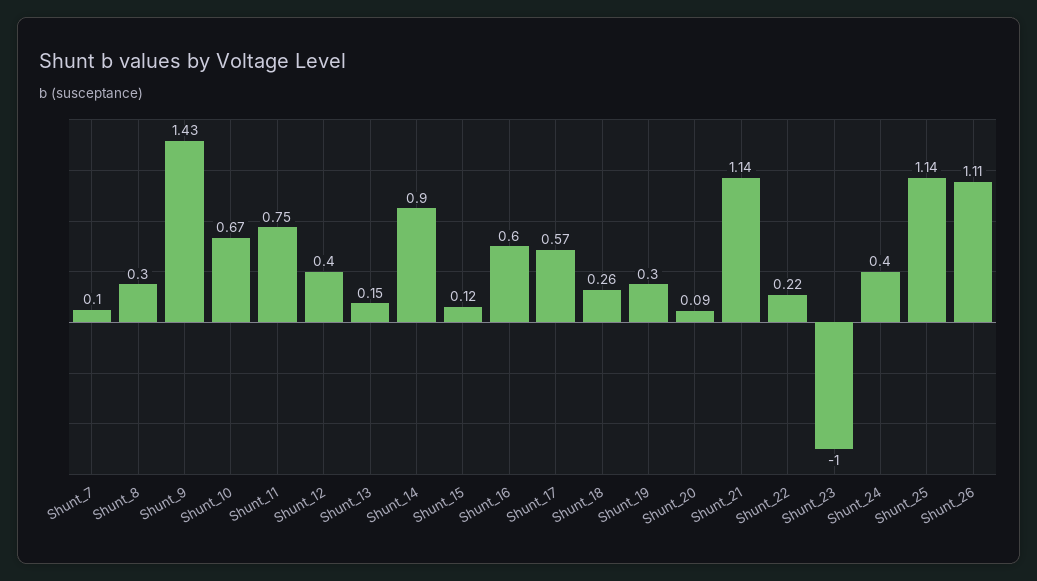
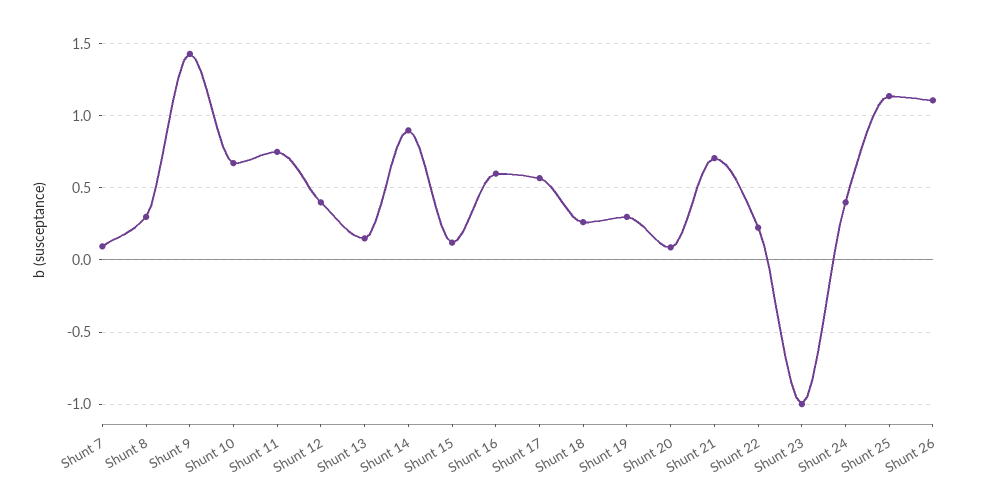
Shunt_21: 1.14 -> 0.7

